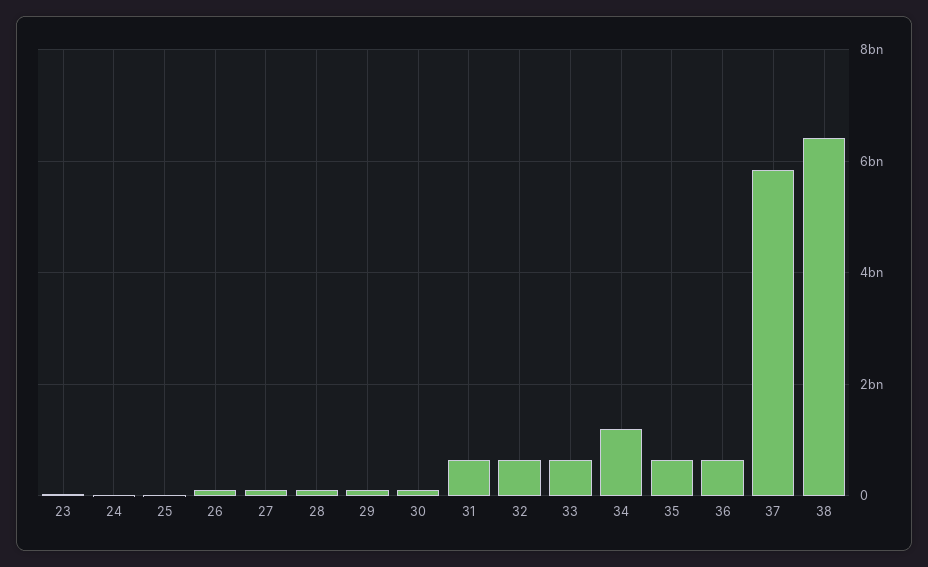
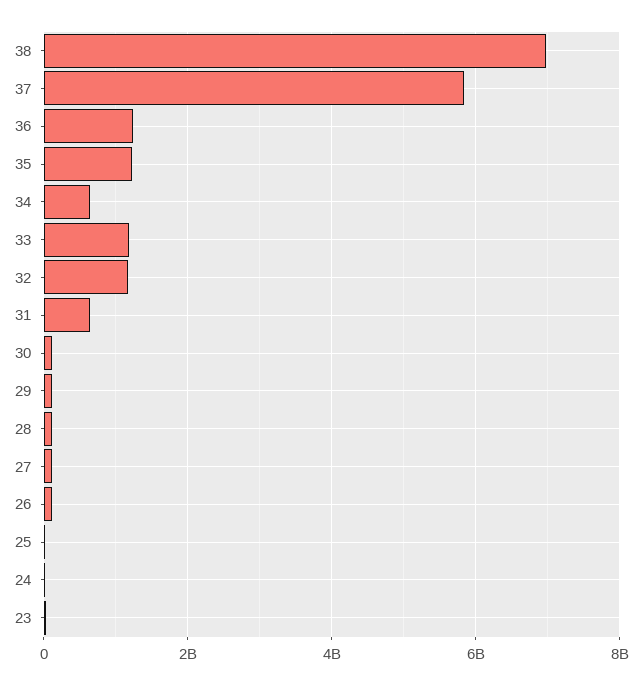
32: 600000000 -> 1200000000
33: 600000000 -> 1200000000
34: 1200000000 -> 600000000
35: 600000000 -> 1200000000
36: 600000000 -> 1200000000
38: 6400000000 -> 7000000000

